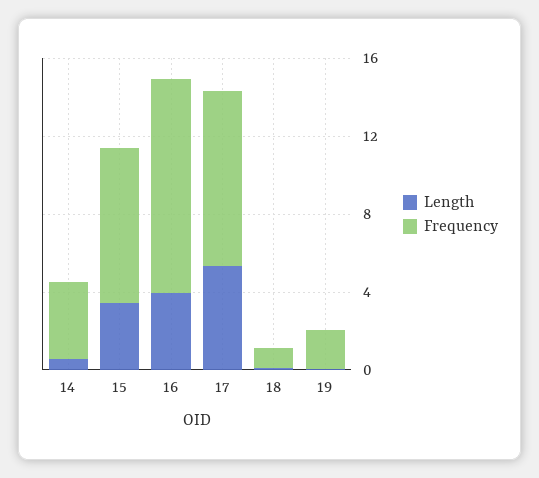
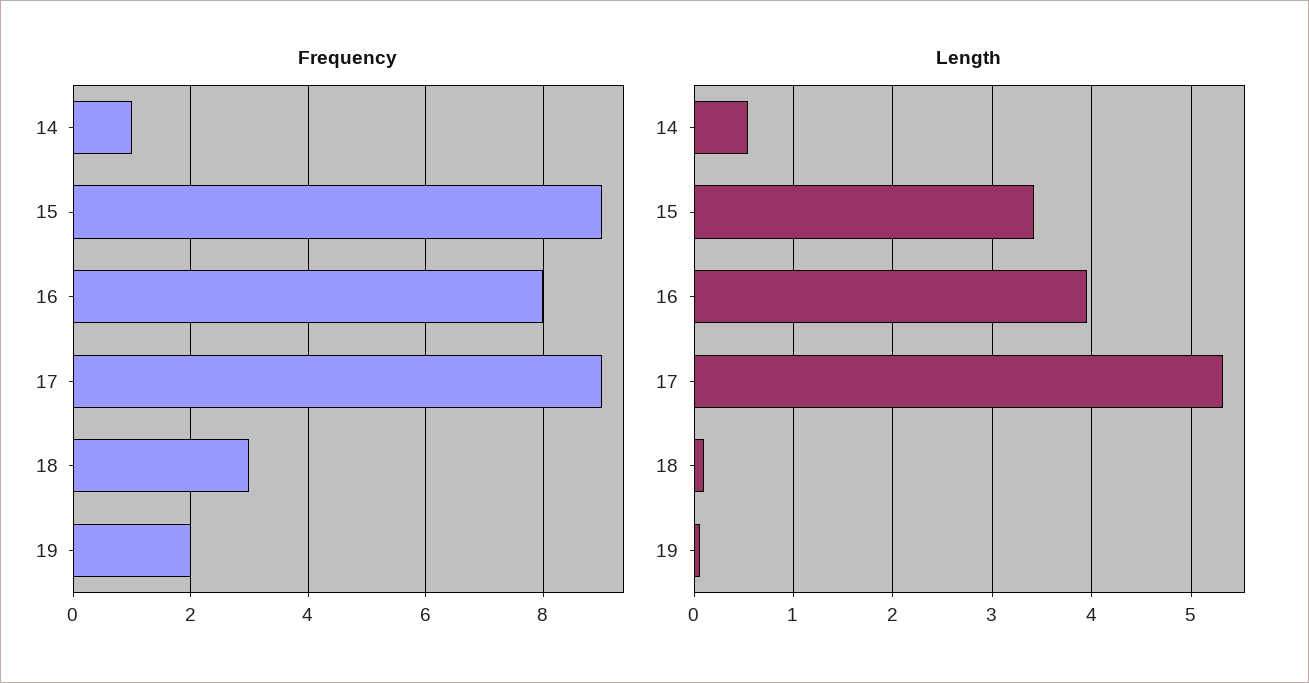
Frequency, 14: 4 -> 1
Frequency, 15: 8 -> 9
Frequency, 16: 11 -> 8
Frequency, 18: 1 -> 3

